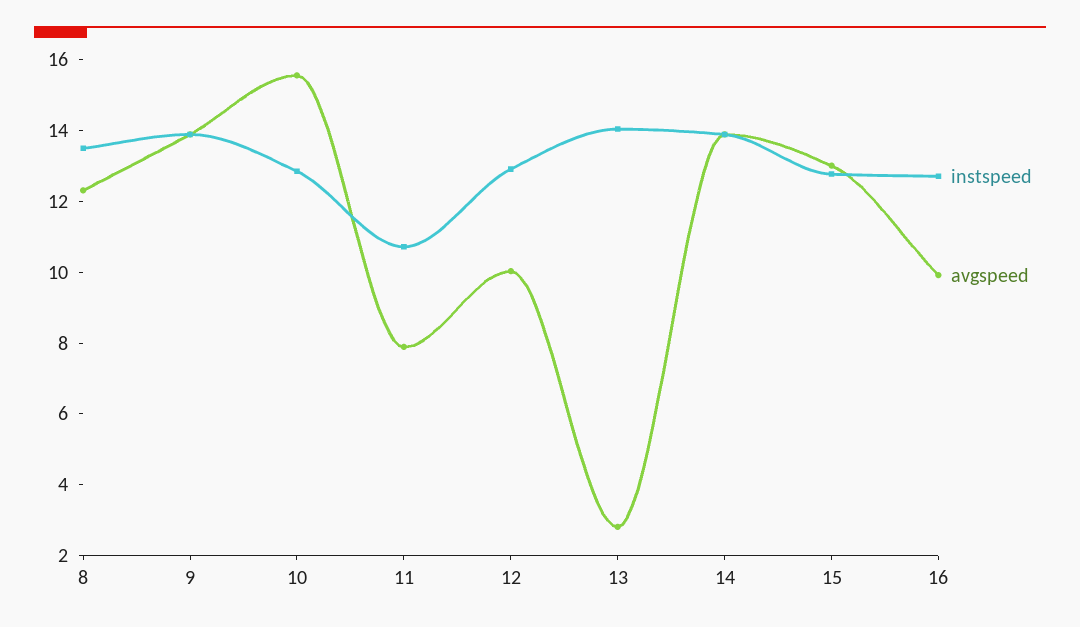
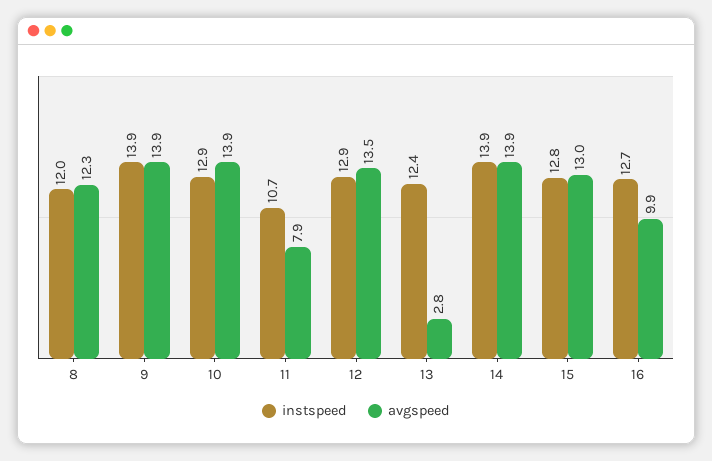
instspeed, 8: 13.5 -> 12
avgspeed, 10: 15.5 -> 13.9
avgspeed, 12: 10 -> 13.5
instspeed, 13: 14 -> 12.4

